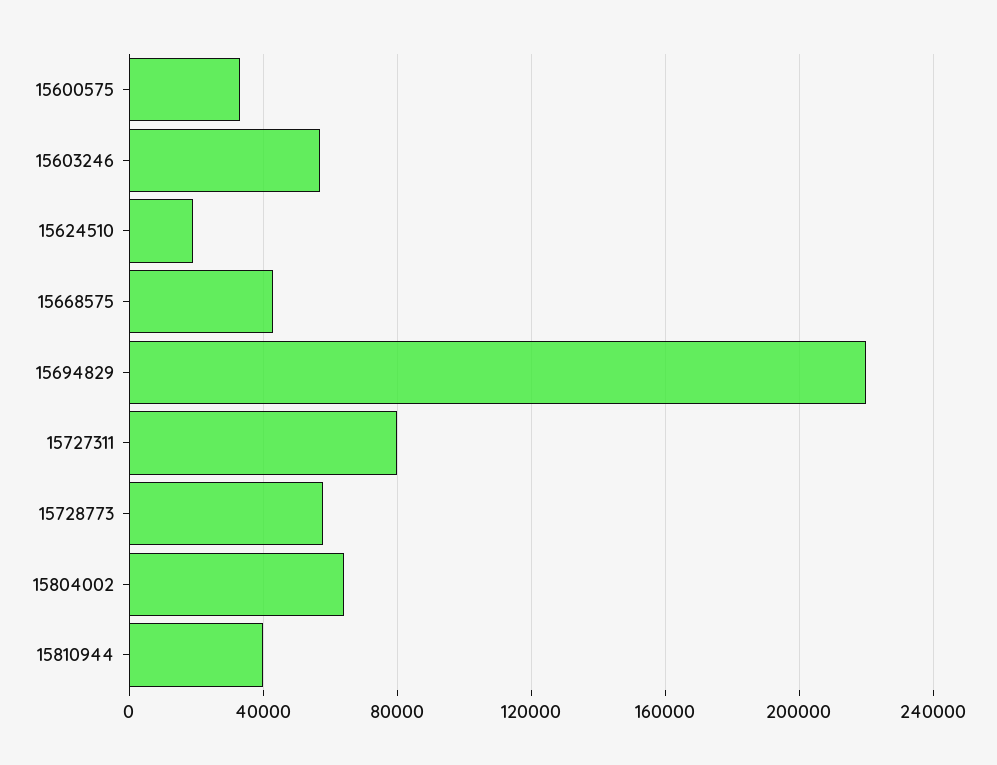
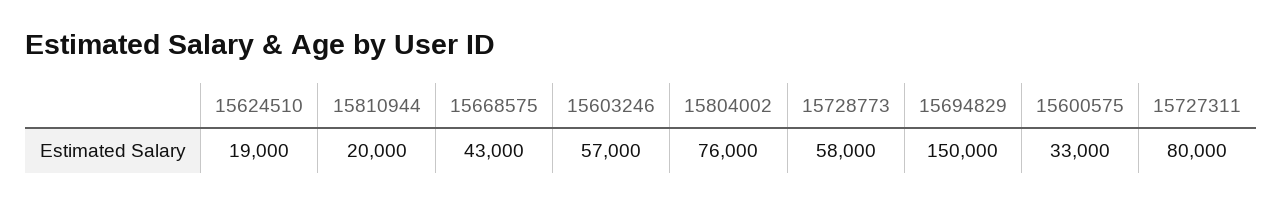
15694829: 220000 -> 150000
15804002: 65000 -> 76000
15810944: 40000 -> 20000

